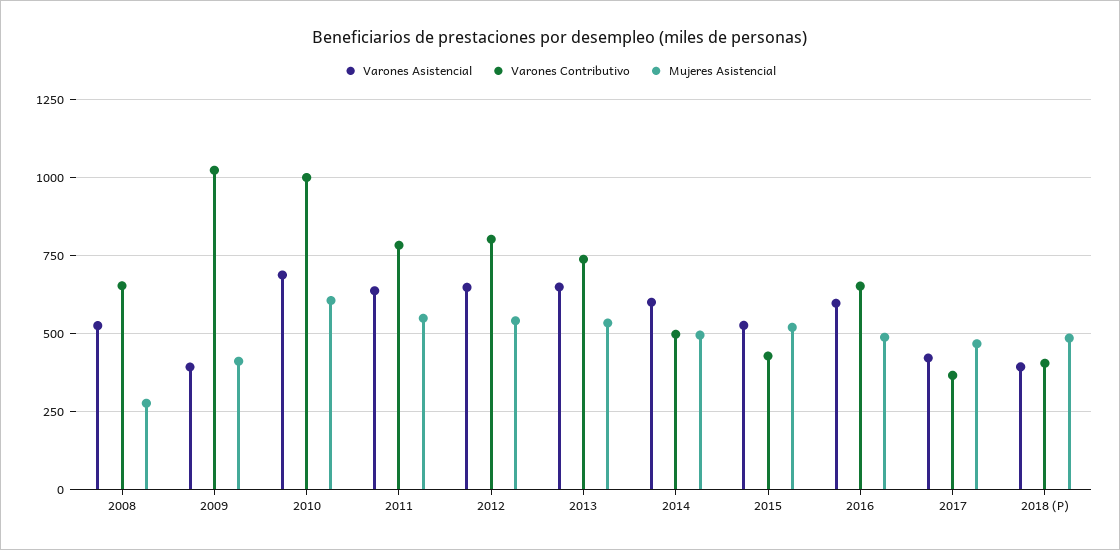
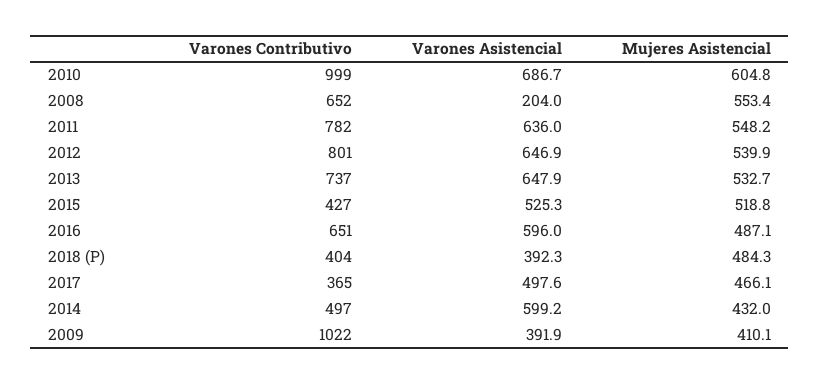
Varones Asistencial, 2008: 525 -> 204
Mujeres Asistencial, 2008: 275 -> 553.4
Mujeres Asistencial, 2014: 500 -> 432
Varones Asistencial, 2017: 425 -> 497.6

